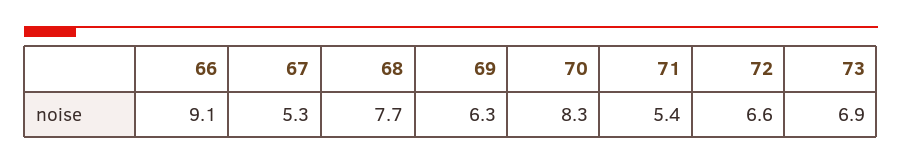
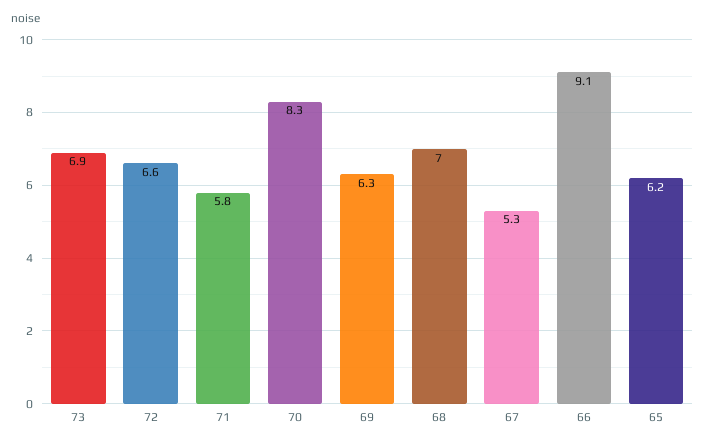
68: 7.7 -> 7
71: 5.4 -> 5.8
65: none -> 6.2

